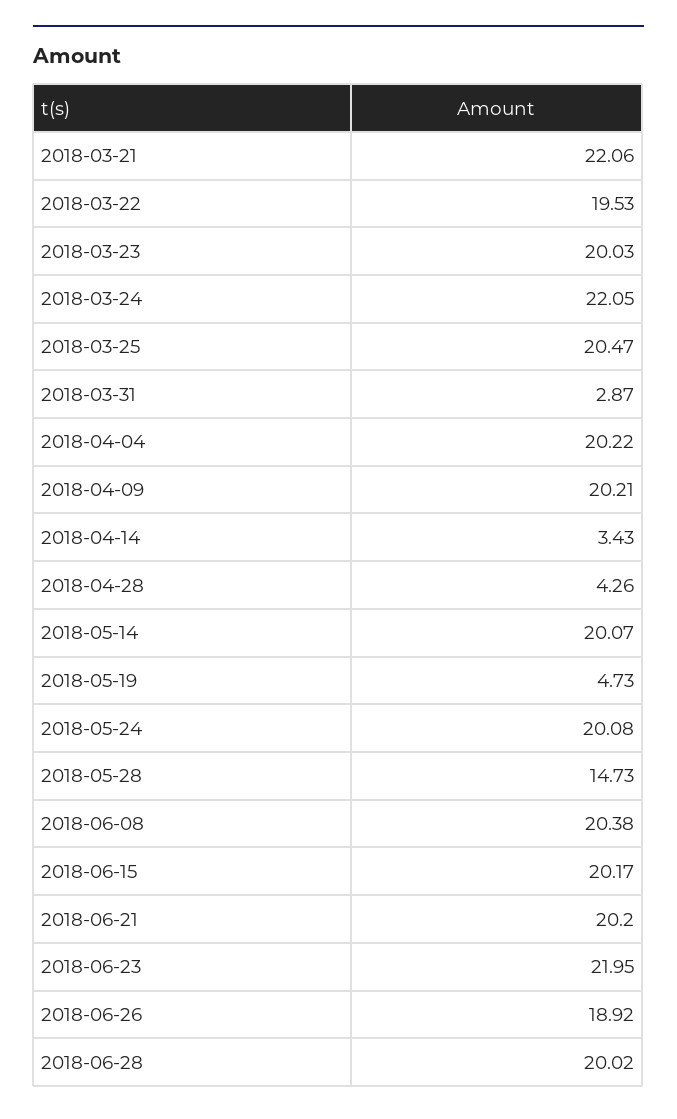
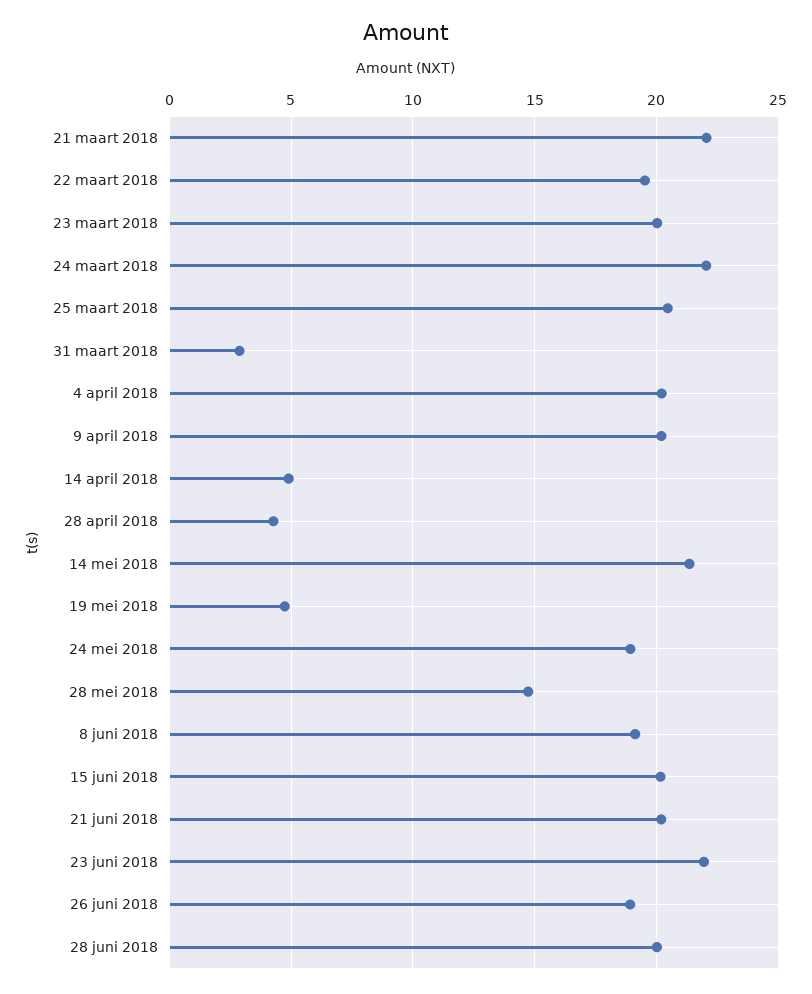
2018-04-14: 3.43 -> 5
2018-05-14: 20.07 -> 21.5
2018-05-24: 20.08 -> 19
2018-06-08: 20.38 -> 19

